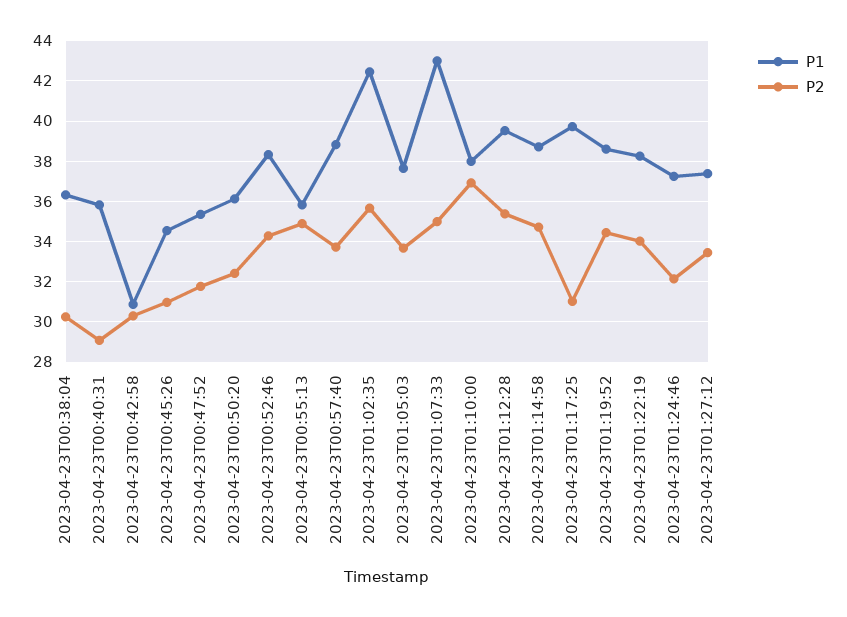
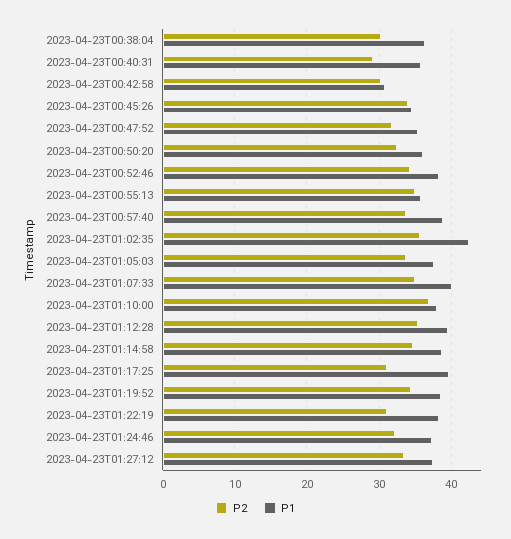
P2, 2023-04-23T00:45:26: 31 -> 34
P1, 2023-04-23T01:07:33: 43 -> 40
P2, 2023-04-23T01:22:19: 34 -> 31

